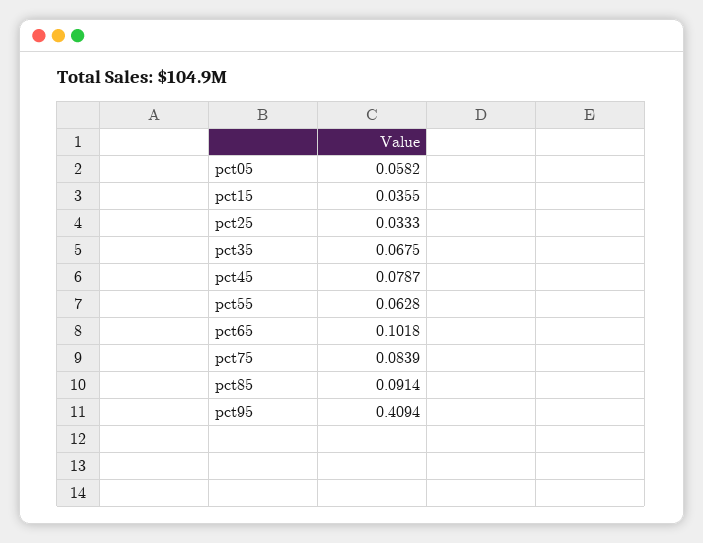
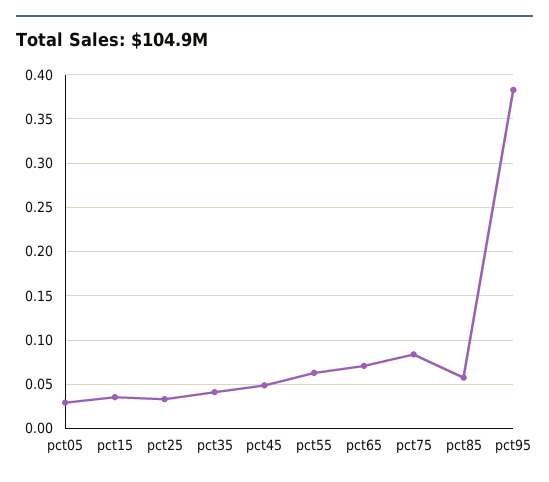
pct05: 0.0582 -> 0.03
pct35: 0.0675 -> 0.04
pct45: 0.0787 -> 0.05
pct65: 0.1018 -> 0.07
pct85: 0.0914 -> 0.06
pct95: 0.4094 -> 0.38

